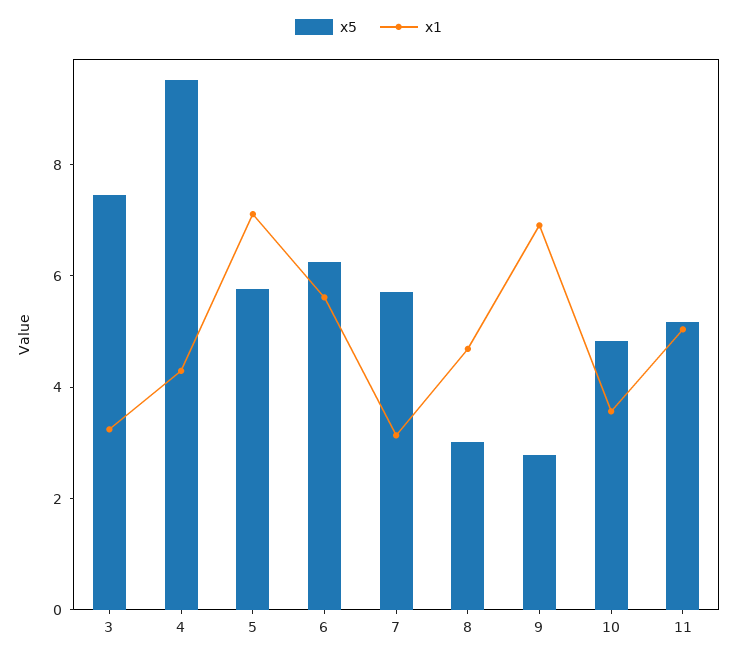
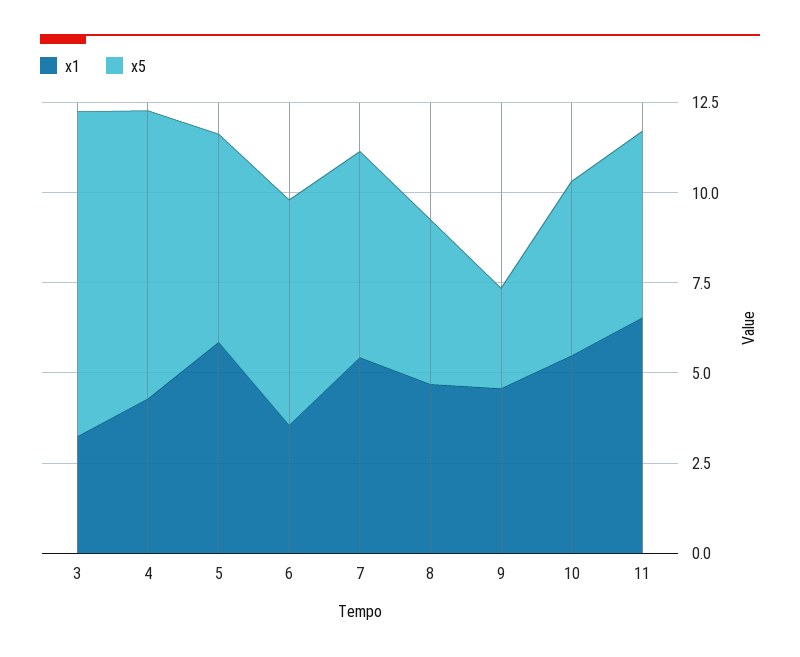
x5, 3: 7.5 -> 9
x5, 4: 9.5 -> 8
x1, 5: 7 -> 6
x1, 6: 5.5 -> 3.5
x1, 7: 3 -> 5.5
x5, 8: 3 -> 4.5
x1, 9: 7 -> 4.5
x1, 10: 3.5 -> 5.5
x1, 11: 5 -> 6.5

